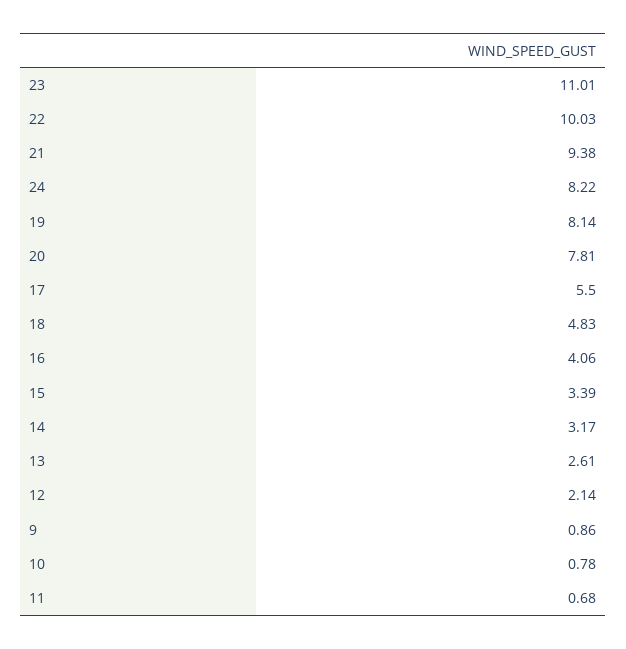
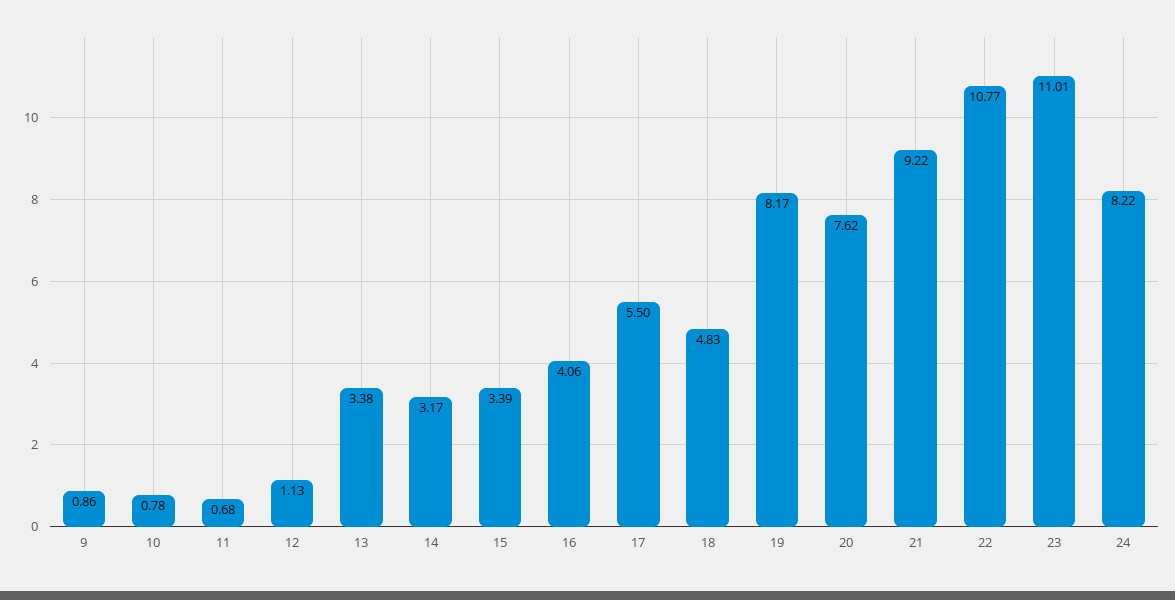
22: 10.03 -> 10.77
21: 9.38 -> 9.22
19: 8.14 -> 8.17
20: 7.81 -> 7.62
13: 2.61 -> 3.38
12: 2.14 -> 1.13

